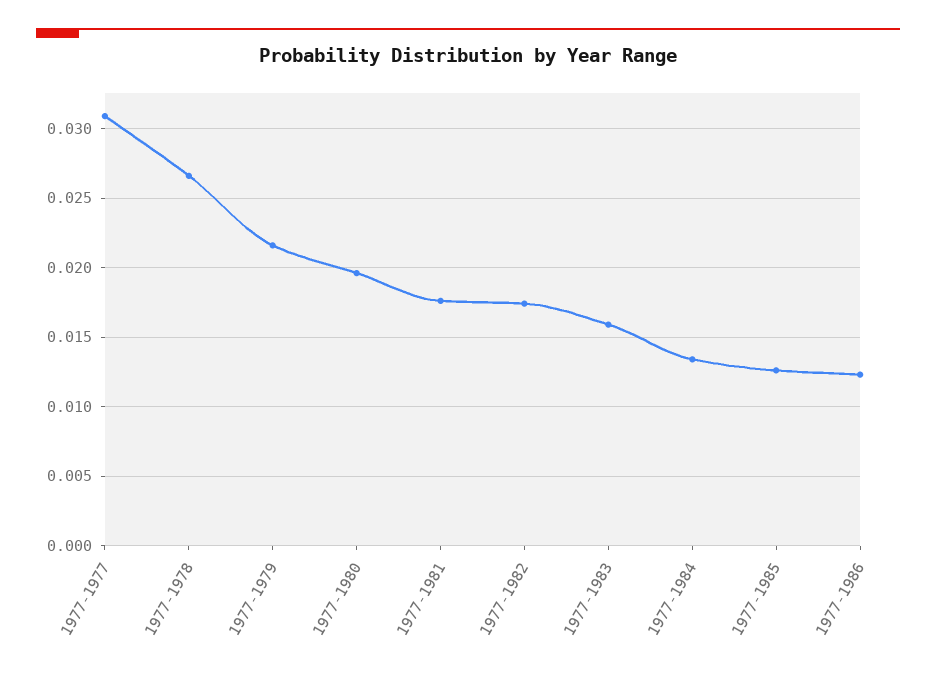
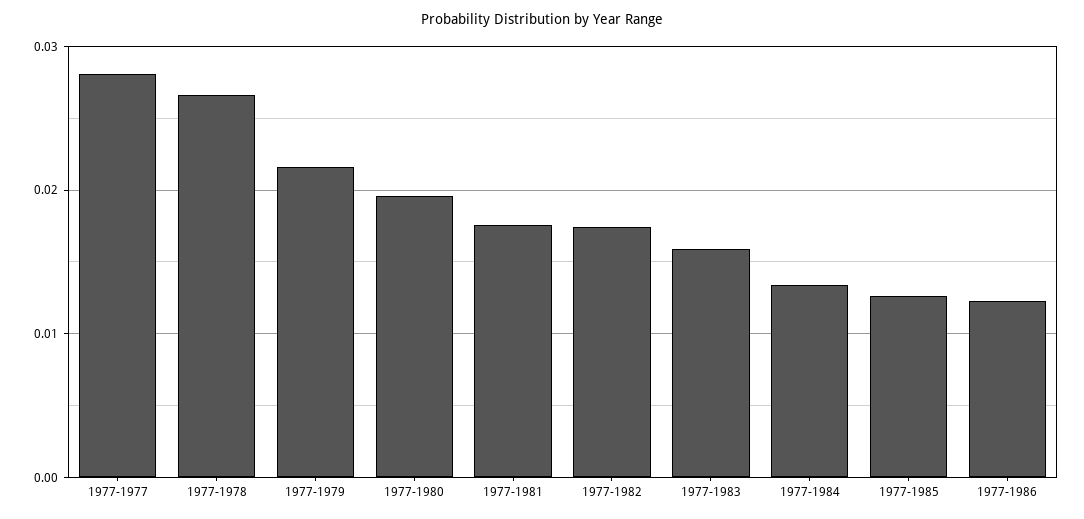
1977-1977: 0.031 -> 0.028

